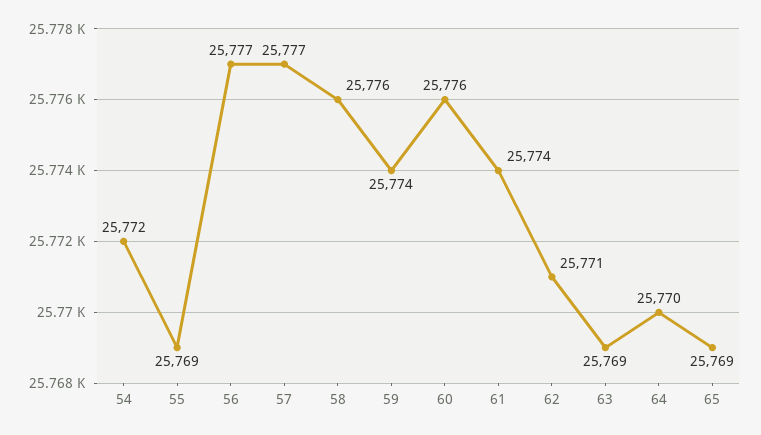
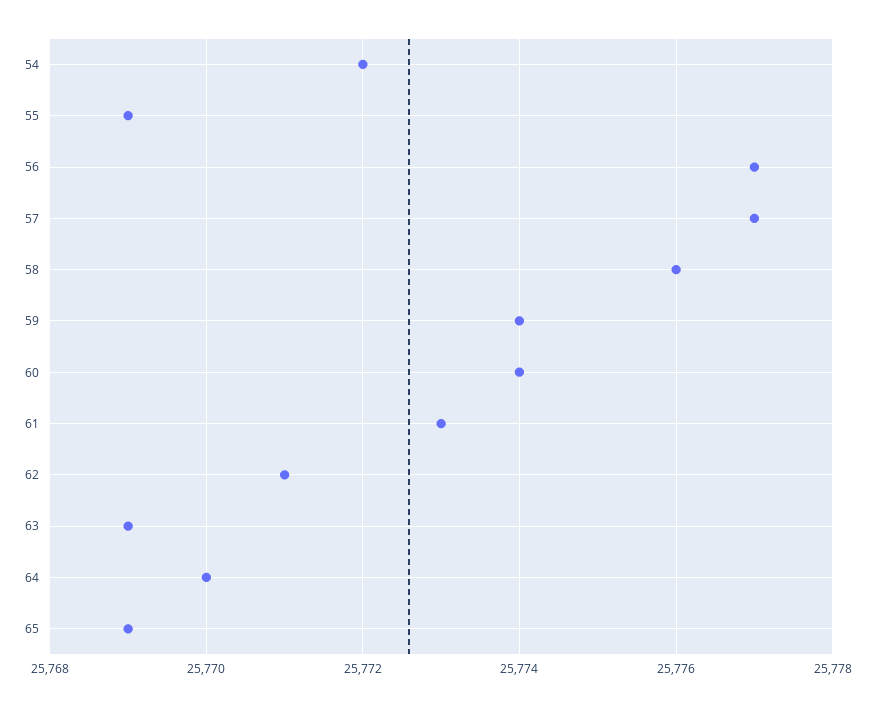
60: 25776 -> 25774
61: 25774 -> 25773

